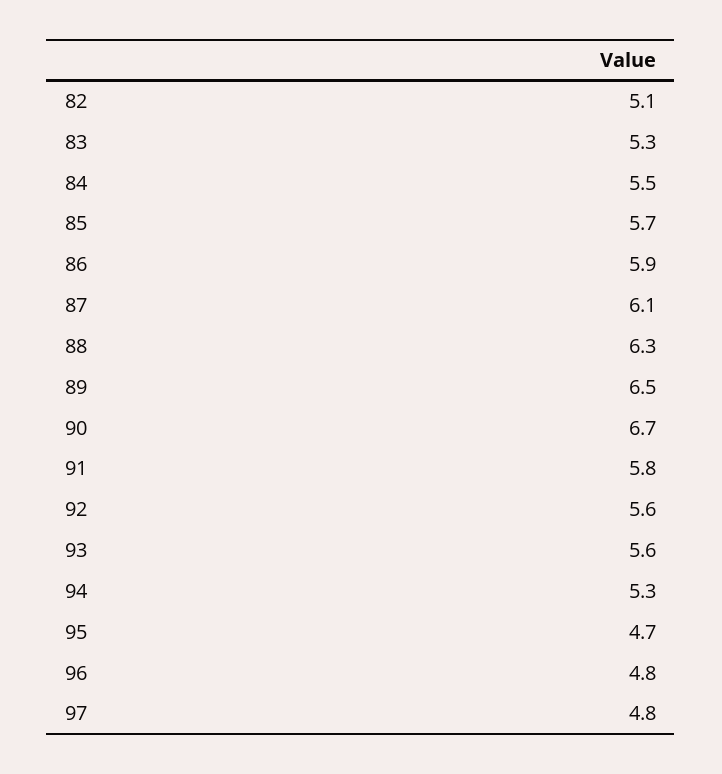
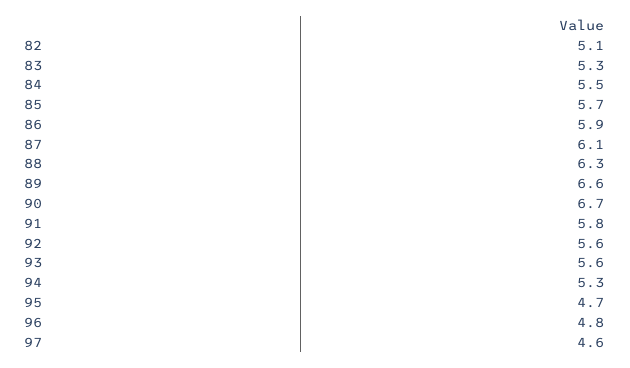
89: 6.5 -> 6.6
97: 4.8 -> 4.6

